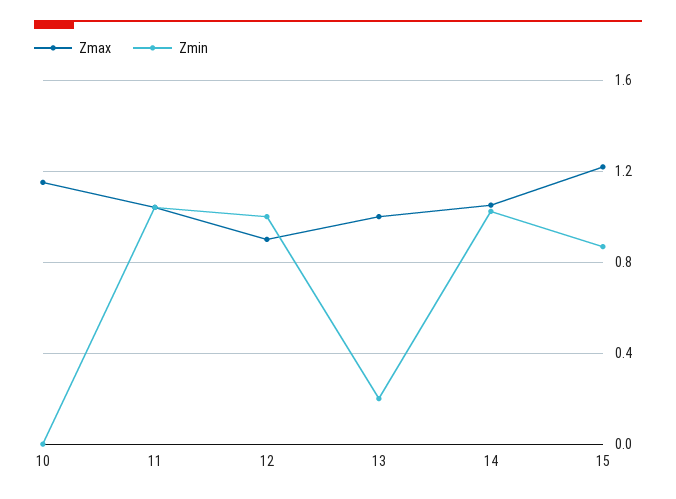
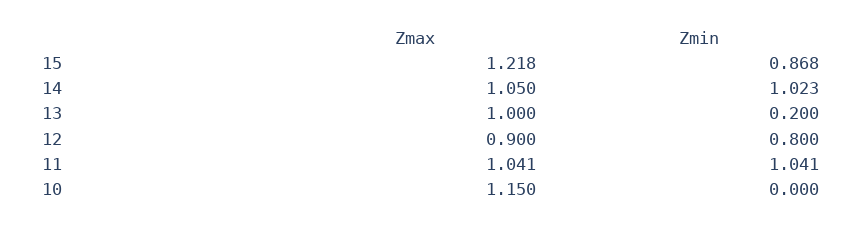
Zmin, 12: 1 -> 0.8

